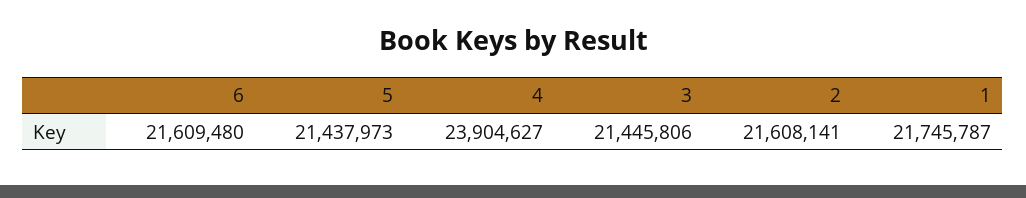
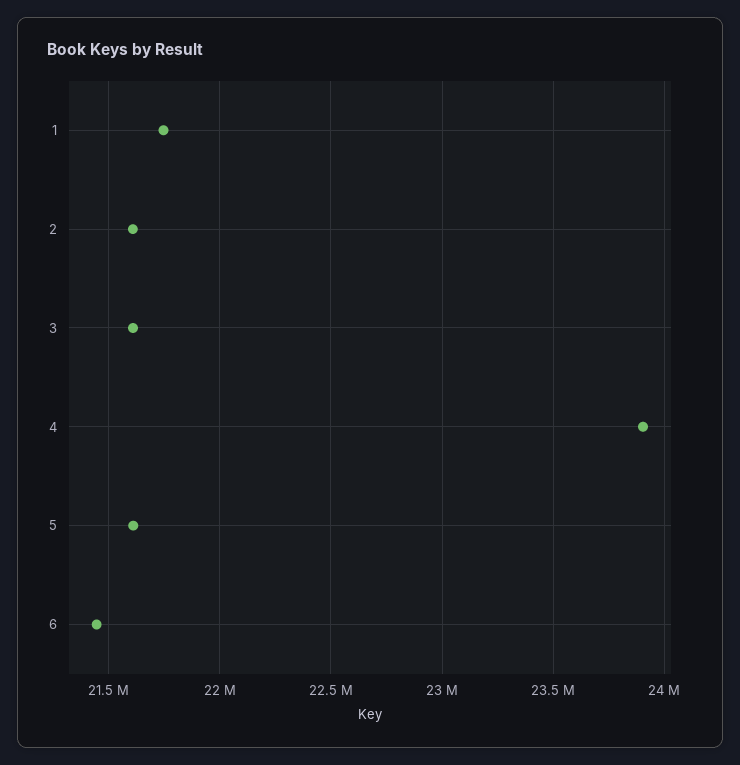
6: 21609480 -> 21450000
5: 21437973 -> 21600000
3: 21445806 -> 21600000

